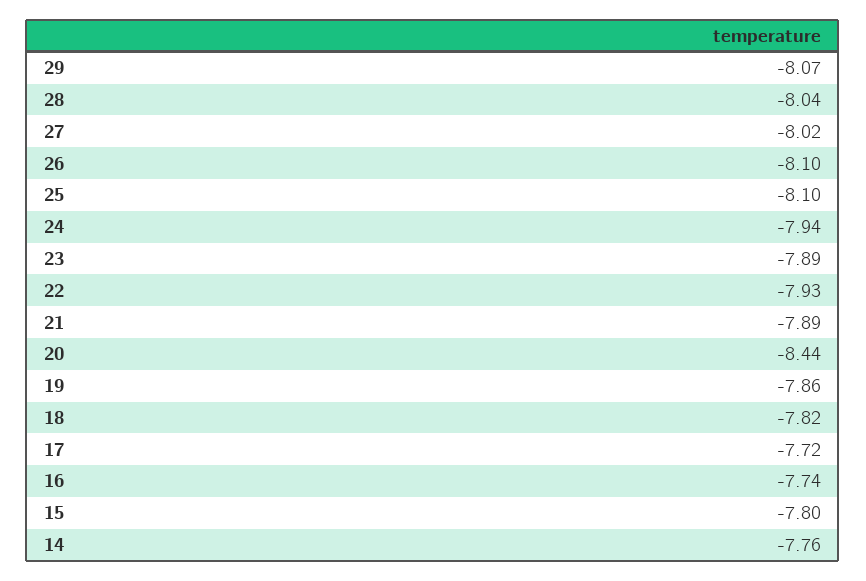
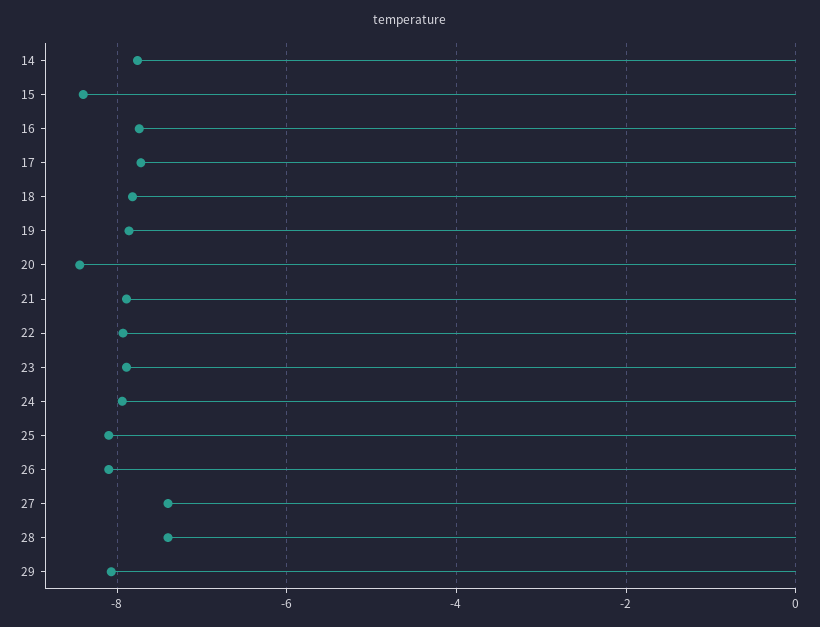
28: -8.04 -> -7.4
27: -8.02 -> -7.4
15: -7.8 -> -8.4

